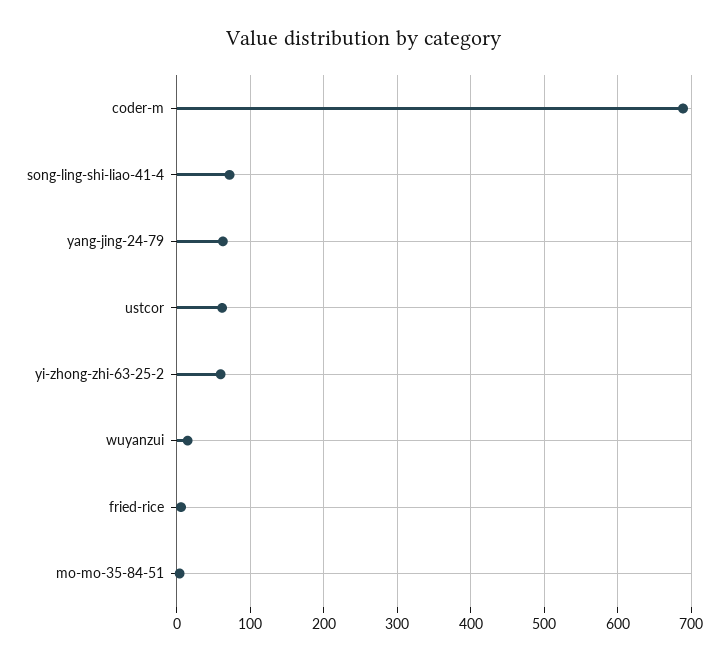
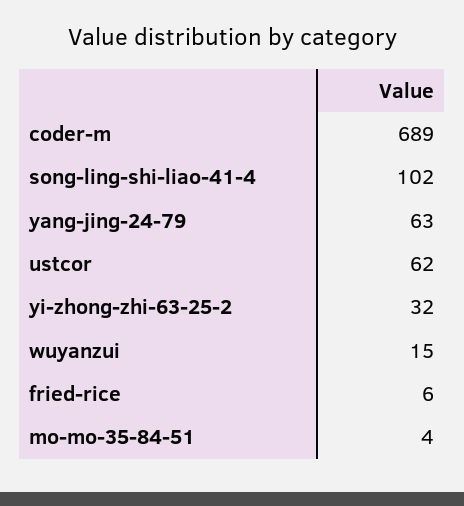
song-ling-shi-liao-41-4: 70 -> 102
yi-zhong-zhi-63-25-2: 60 -> 32

